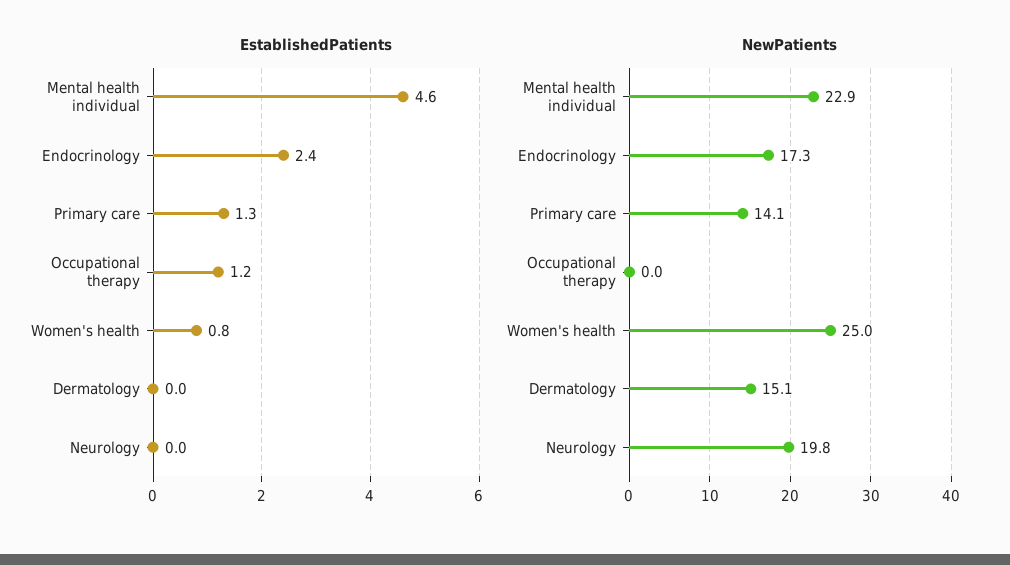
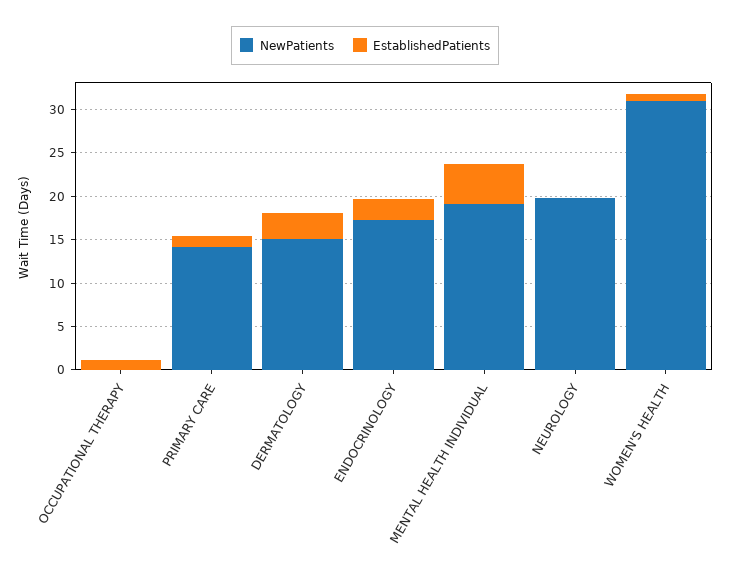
EstablishedPatients, Dermatology: 0 -> 3
NewPatients, Mental health individual: 22.9 -> 19
NewPatients, Women's health: 25 -> 31

